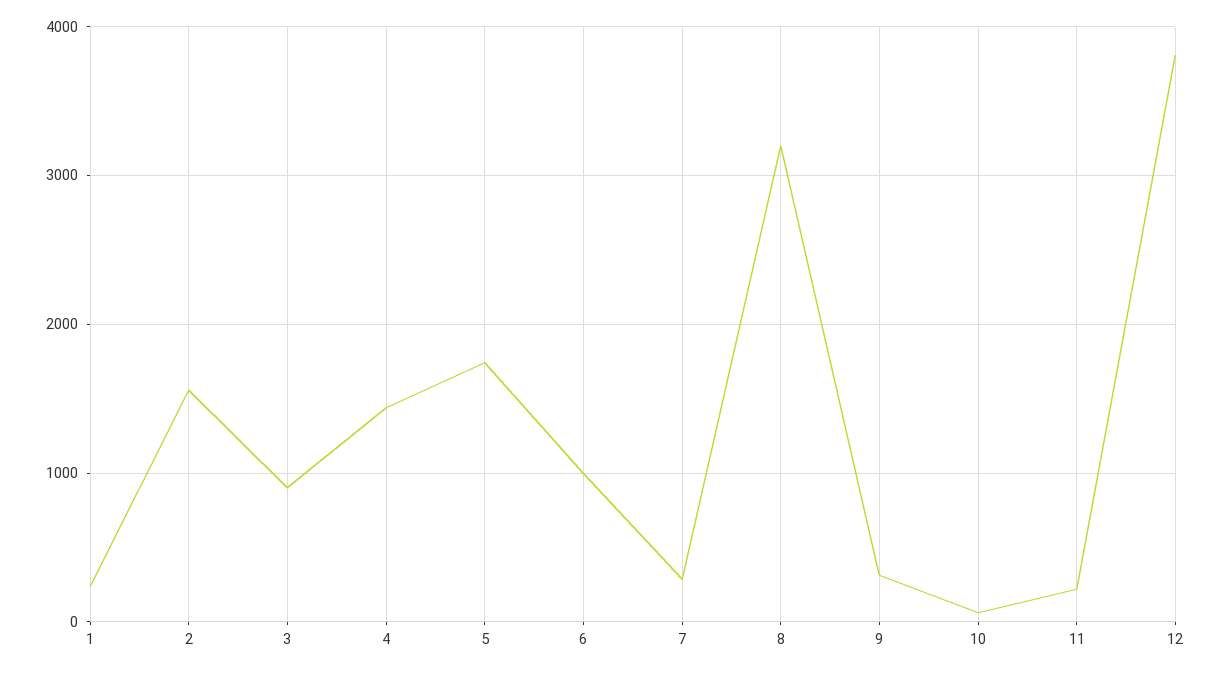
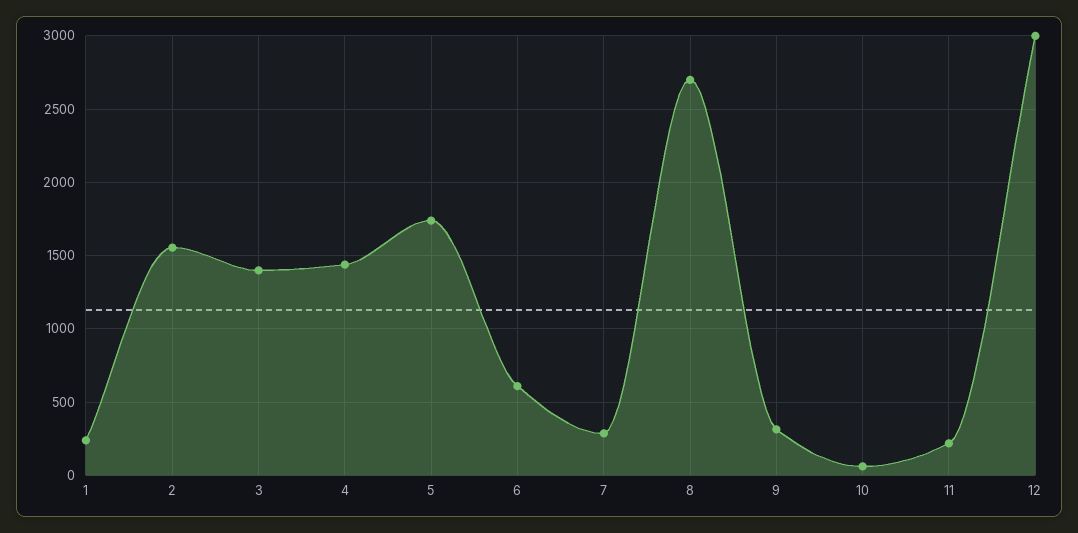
3: 900 -> 1400
6: 1000 -> 600
8: 3200 -> 2700
12: 3800 -> 3000

